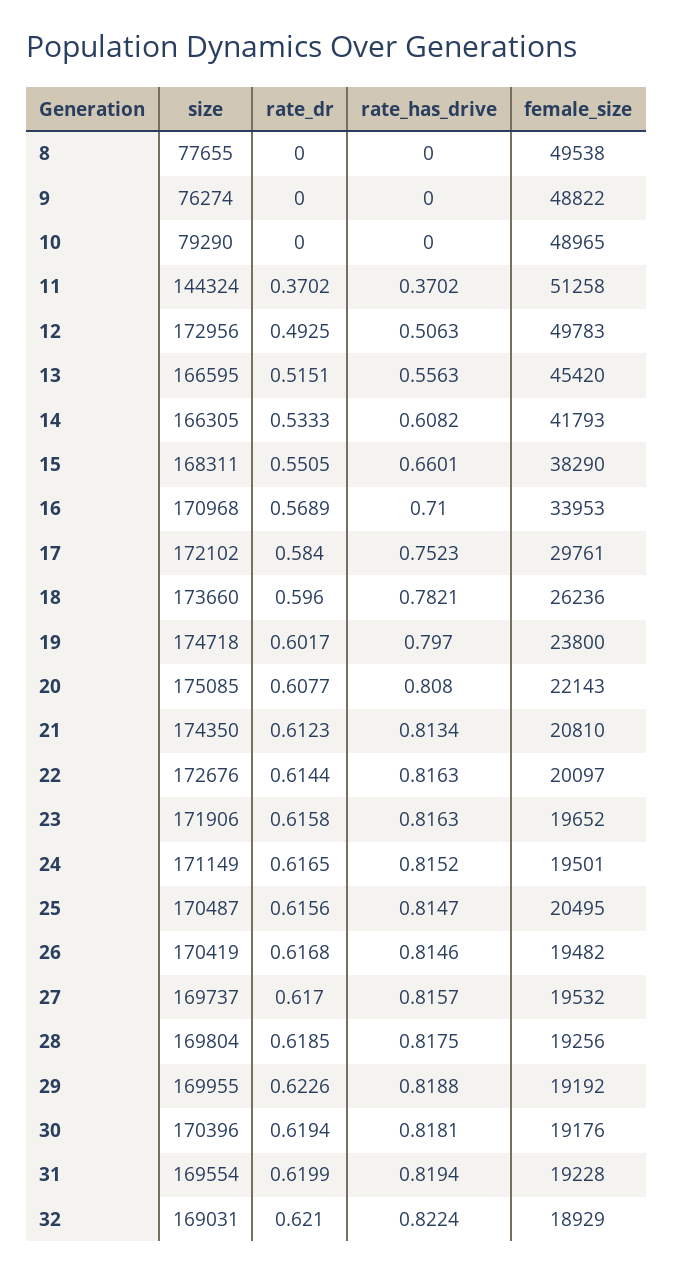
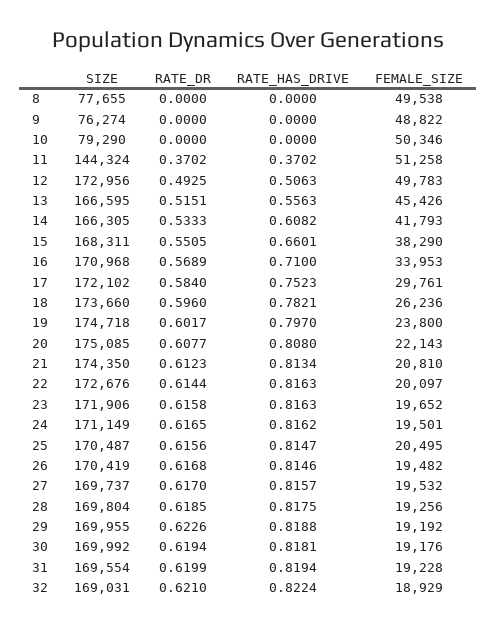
female_size, 10: 48965 -> 50346
female_size, 13: 45420 -> 45426
rate_has_drive, 24: 0.8152 -> 0.8162
size, 30: 170396 -> 169992

